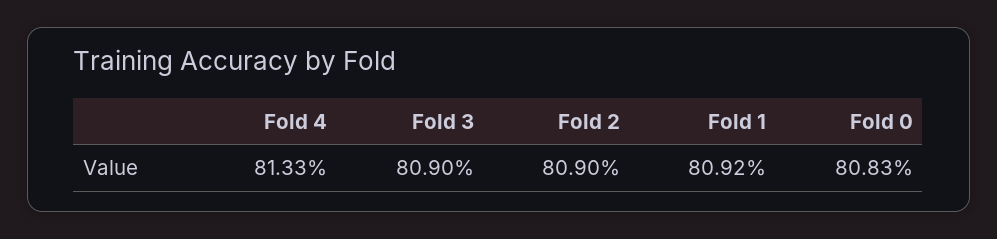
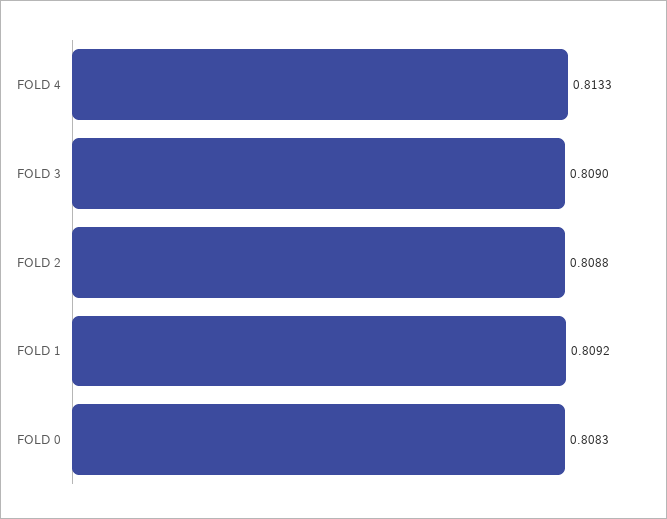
Fold 2: 0.809 -> 0.8088

